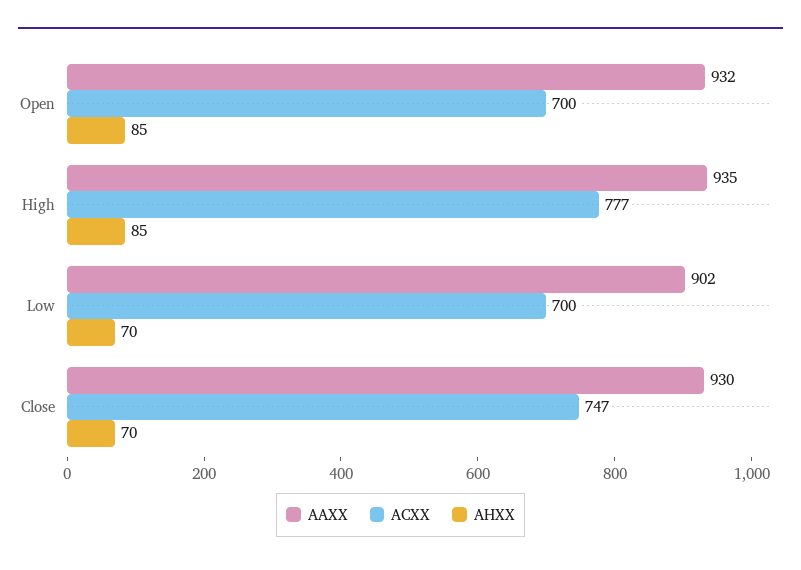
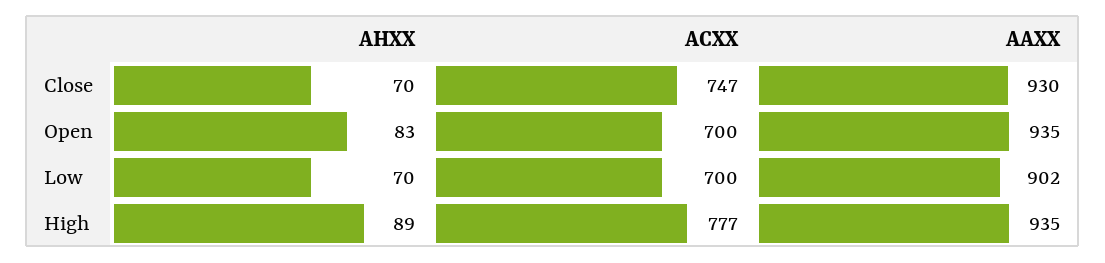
AAXX, Open: 932 -> 935
AHXX, Open: 85 -> 83
AHXX, High: 85 -> 89

